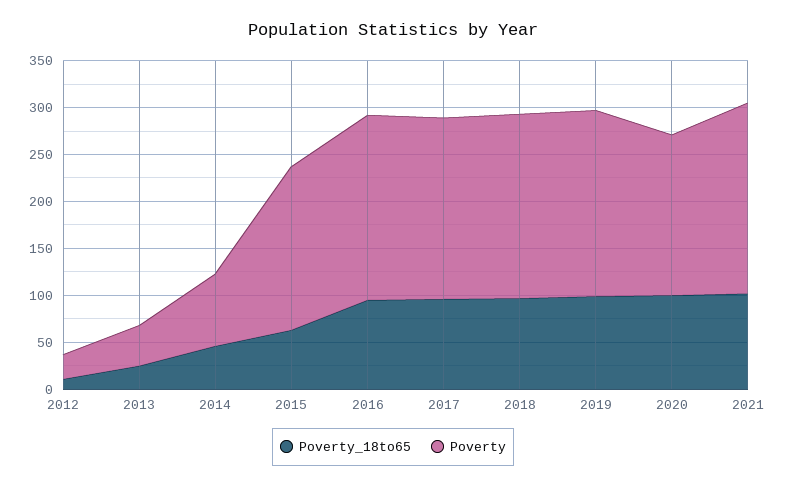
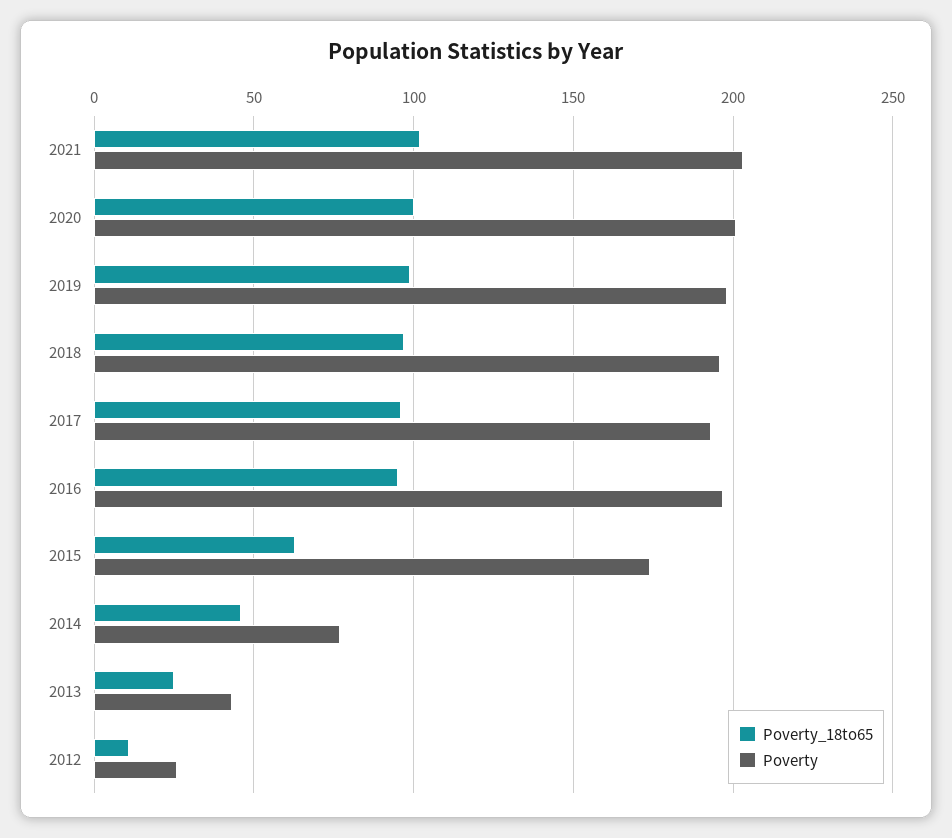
Poverty, 2020: 170 -> 200

